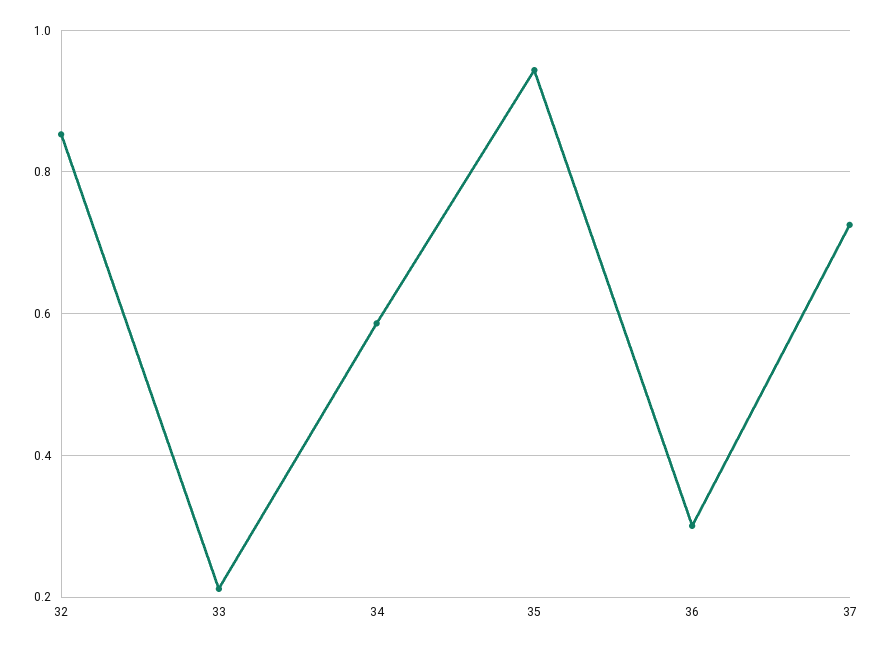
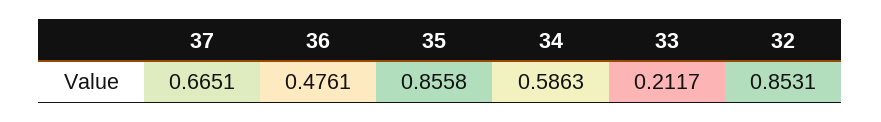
35: 0.94 -> 0.8558
36: 0.3 -> 0.4761
37: 0.72 -> 0.6651

